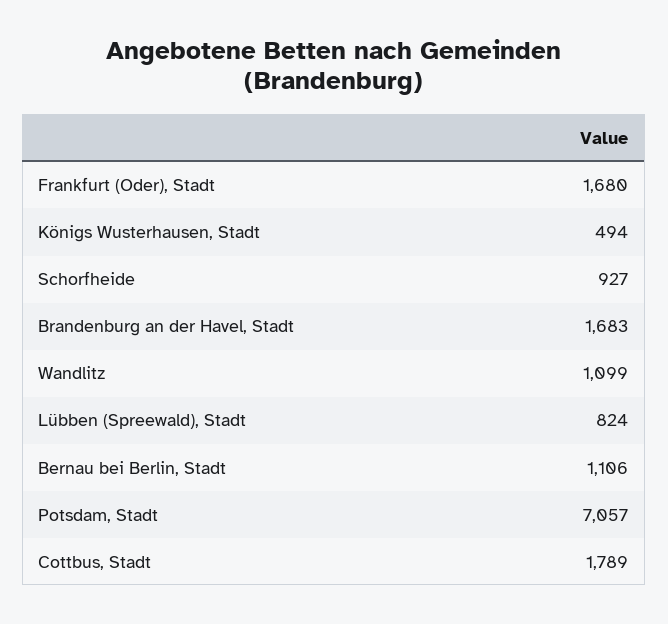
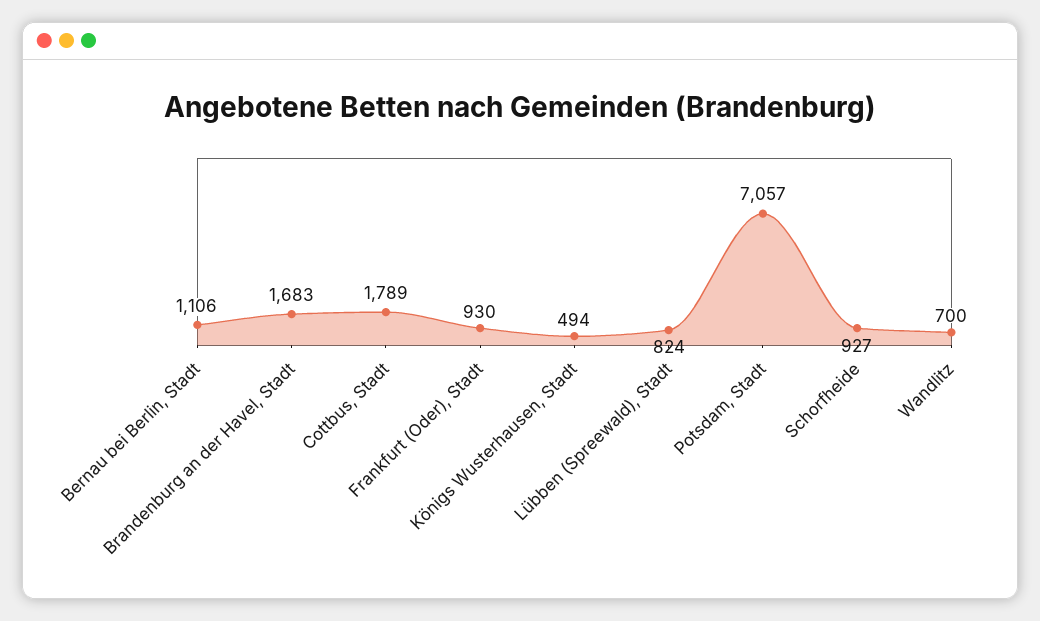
Frankfurt (Oder), Stadt: 1680 -> 930
Wandlitz: 1099 -> 700

